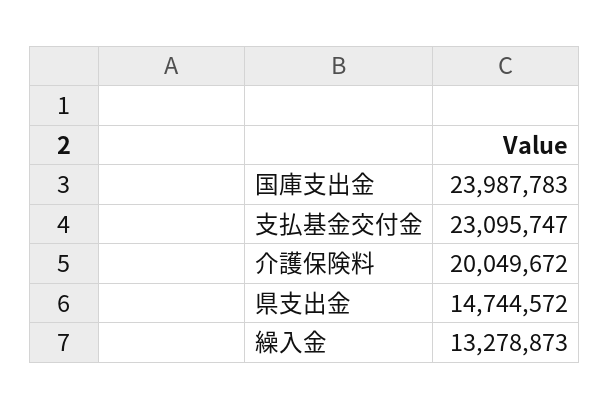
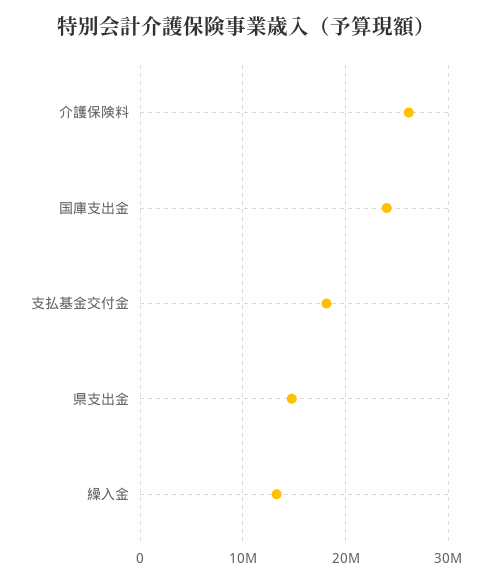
支払基金交付金: 23095747 -> 18000000
介護保険料: 20049672 -> 26000000

